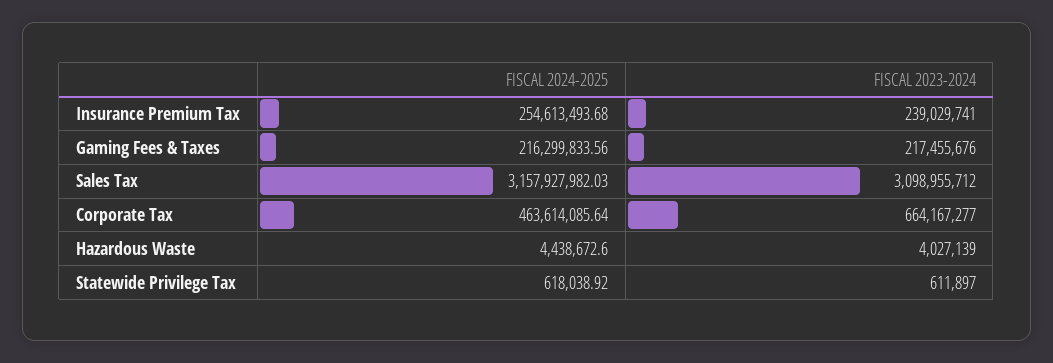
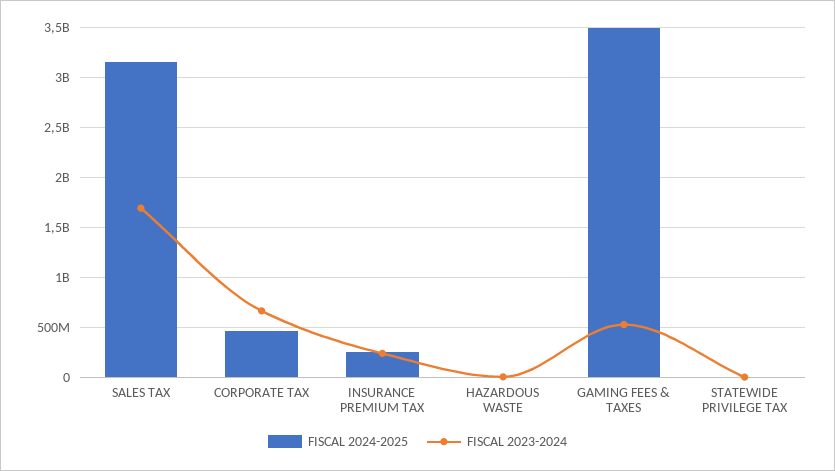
FISCAL 2024-2025, Gaming Fees & Taxes: 216299833.56 -> 3500000000
FISCAL 2023-2024, Gaming Fees & Taxes: 217455676 -> 500000000
FISCAL 2023-2024, Sales Tax: 3098955712 -> 1700000000

